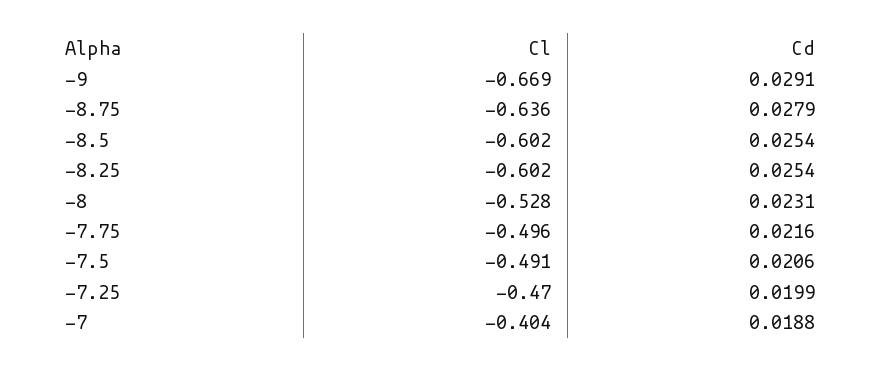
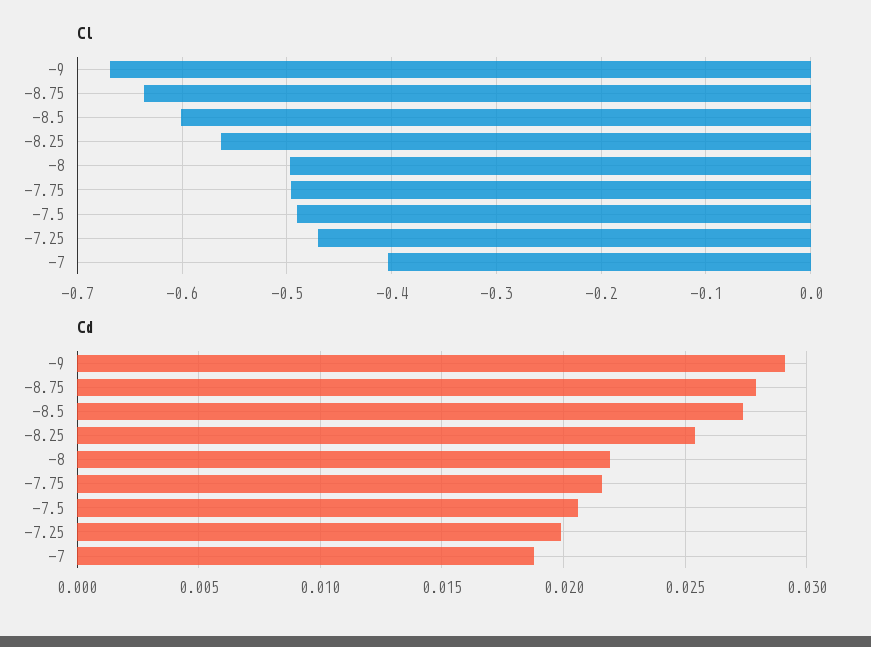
Cd, -8.5: 0.0254 -> 0.0275
Cl, -8.25: -0.602 -> -0.56
Cl, -8: -0.528 -> -0.5
Cd, -8: 0.0231 -> 0.022

